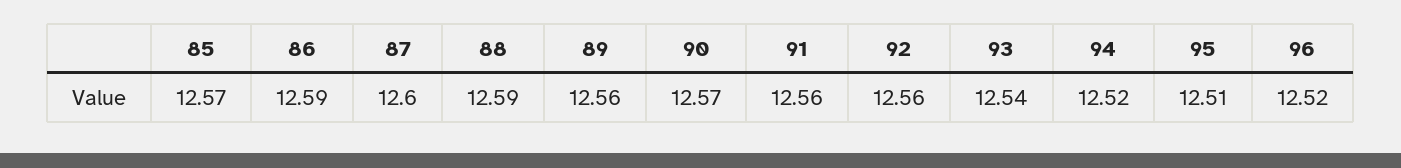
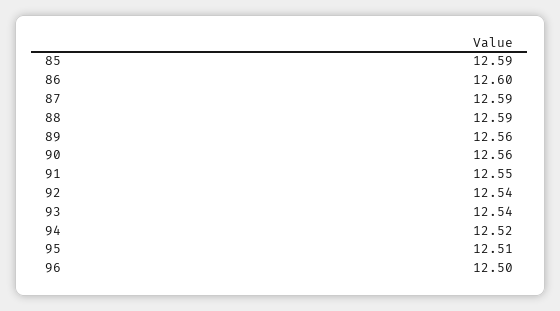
85: 12.57 -> 12.59
86: 12.59 -> 12.6
87: 12.6 -> 12.59
90: 12.57 -> 12.56
91: 12.56 -> 12.55
92: 12.56 -> 12.54
96: 12.52 -> 12.5

